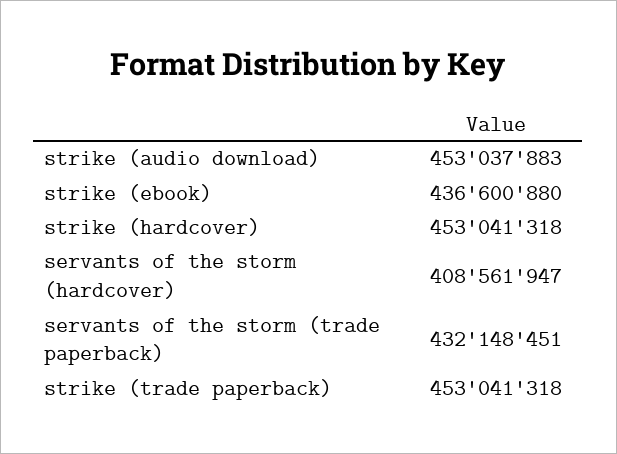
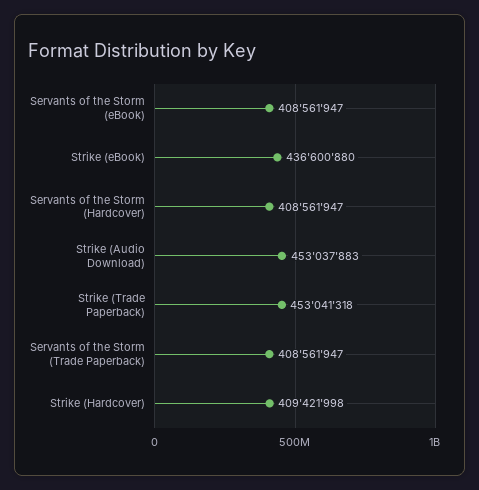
strike (hardcover): 453041318 -> 409421998
servants of the storm (trade paperback): 432148451 -> 408561947
Servants of the Storm (eBook): none -> 408561947

